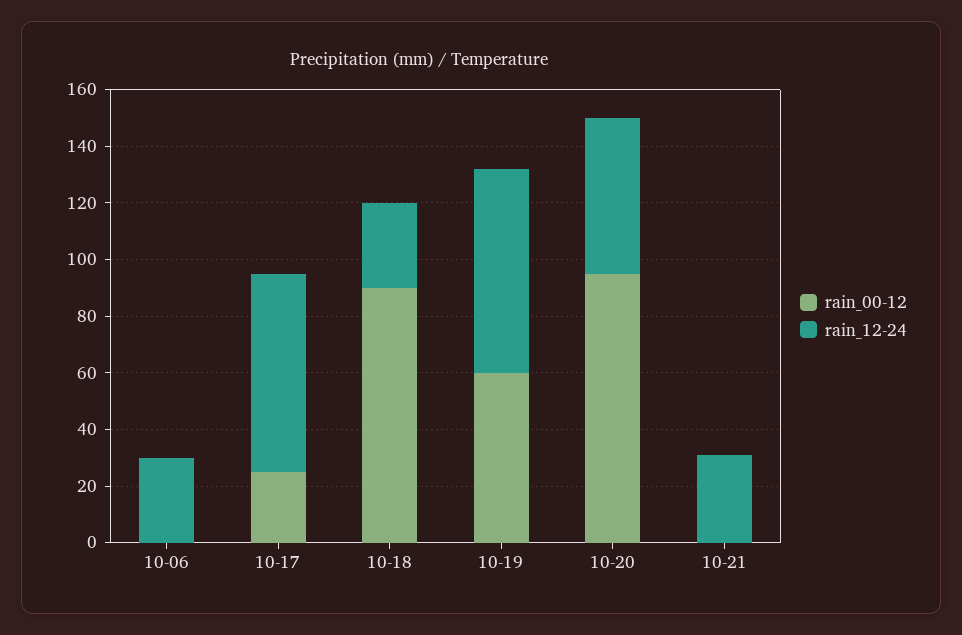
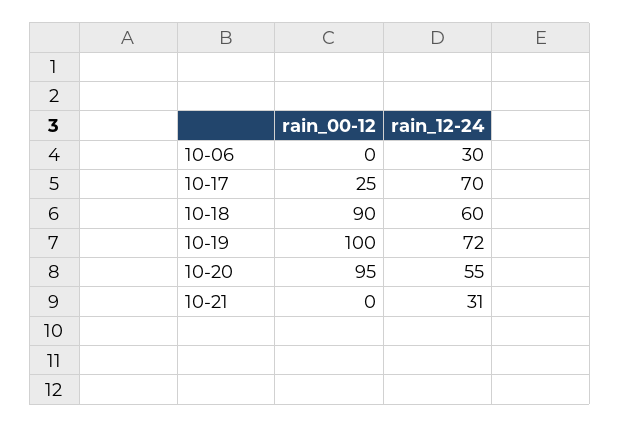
rain_12-24, 10-18: 30 -> 60
rain_00-12, 10-19: 60 -> 100

